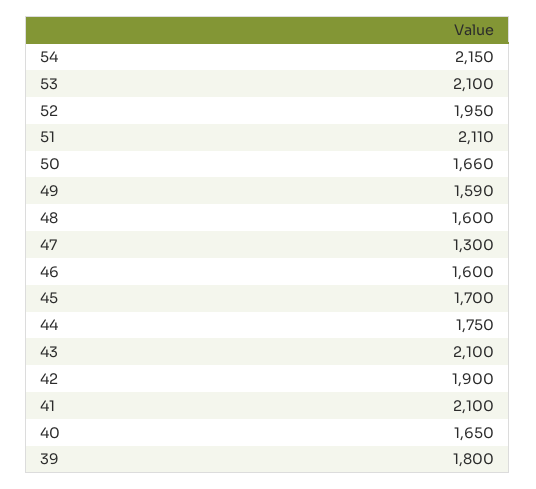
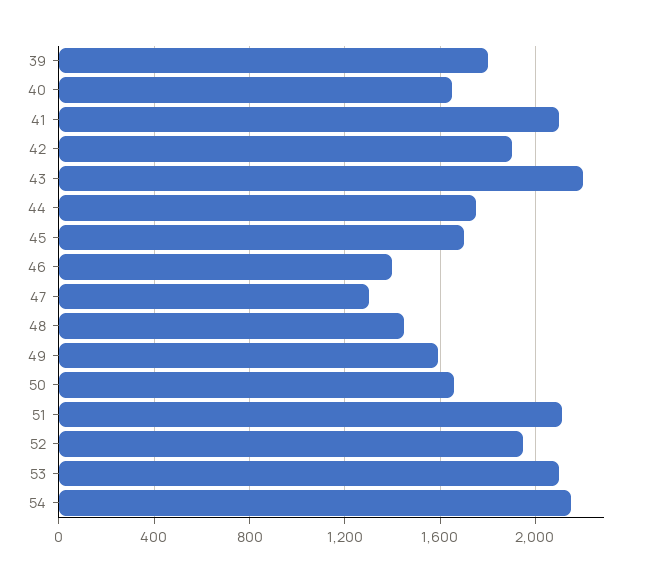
48: 1600 -> 1450
46: 1600 -> 1400
43: 2100 -> 2200

